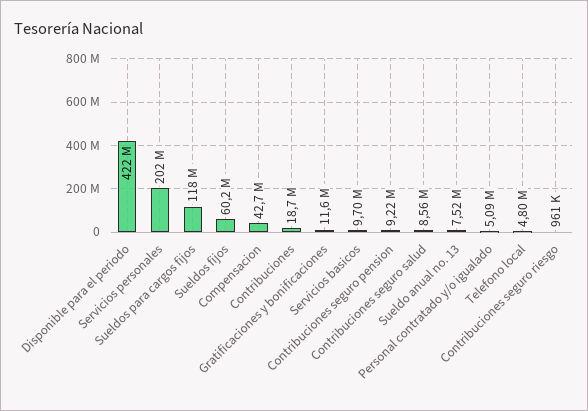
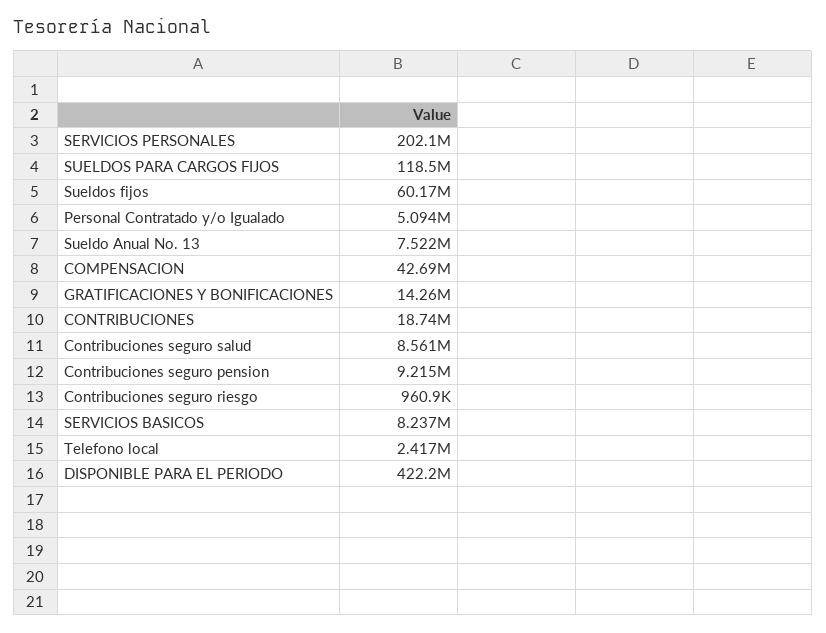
Gratificaciones y bonificaciones: 11600000 -> 14260000
Servicios basicos: 9700000 -> 8237000
Telefono local: 4800000 -> 2417000

